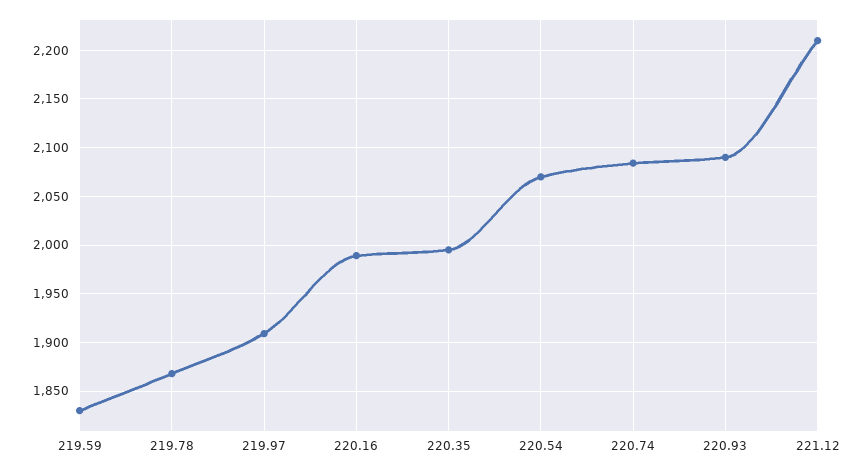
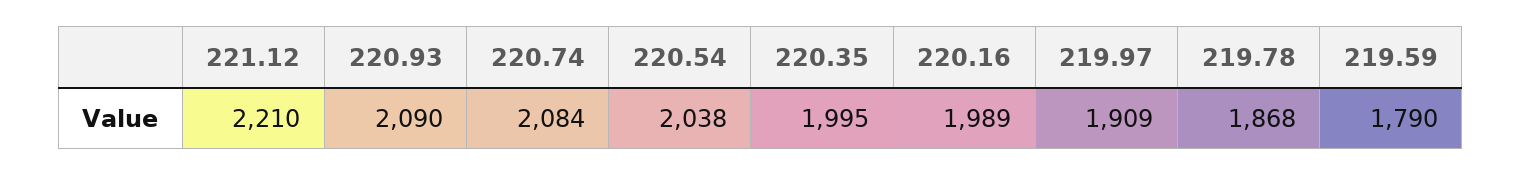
219.59: 1830 -> 1790
220.54: 2070 -> 2038

